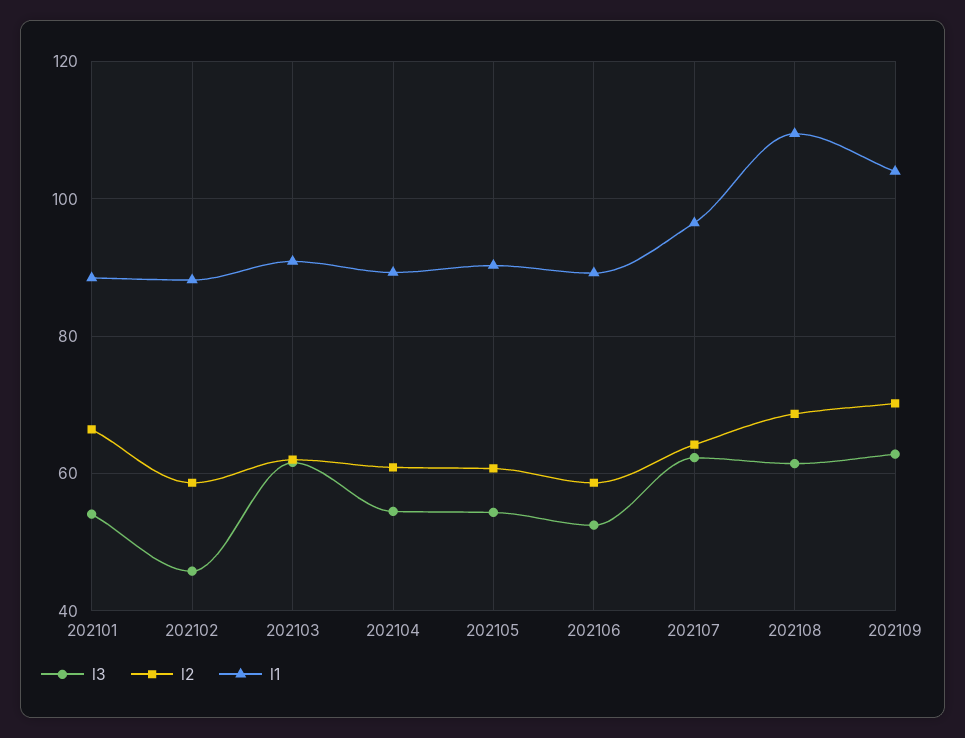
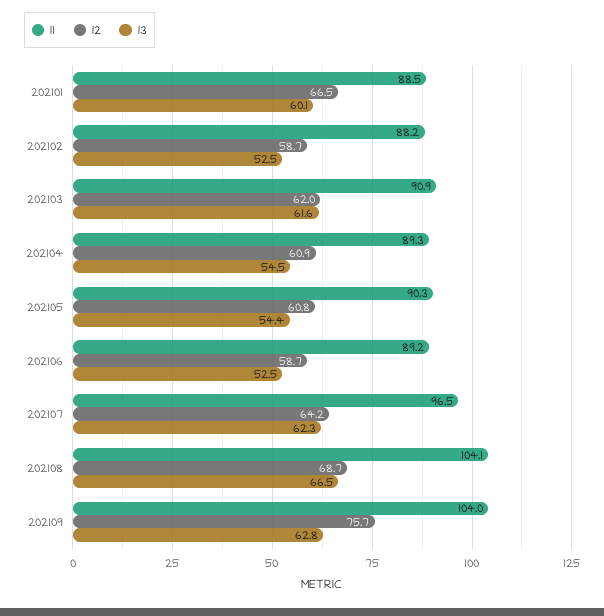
l3, 202101: 54 -> 60.1
l3, 202102: 46 -> 52.5
l3, 202108: 62 -> 66.5
l1, 202108: 110 -> 104.1
l2, 202109: 70 -> 75.7

